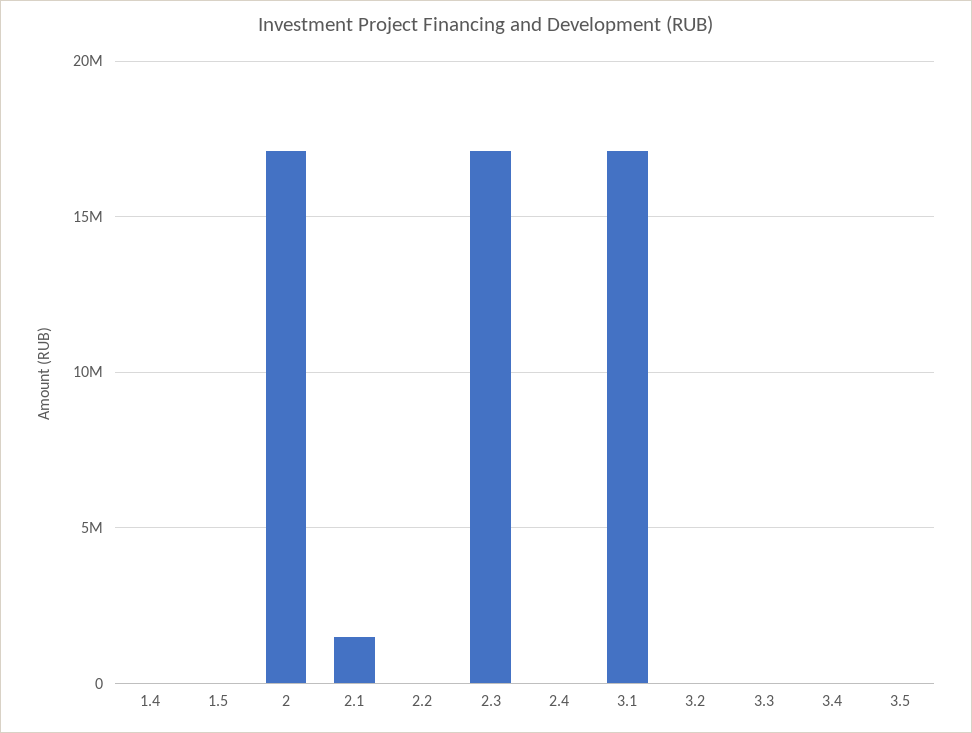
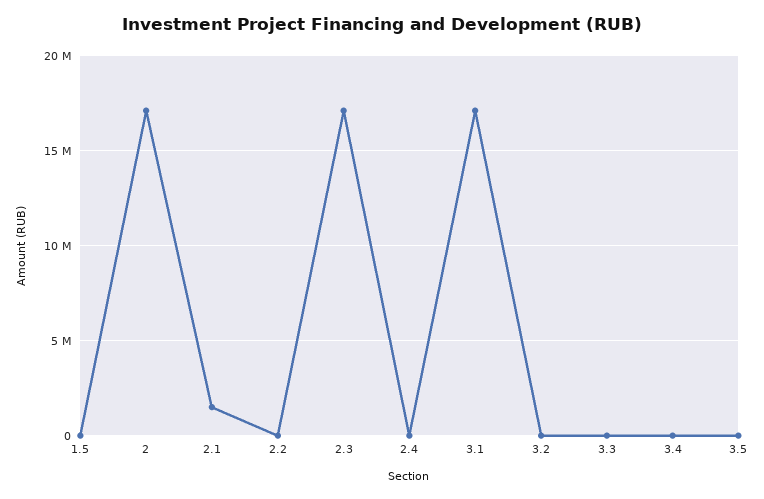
1.4: 0 -> none

